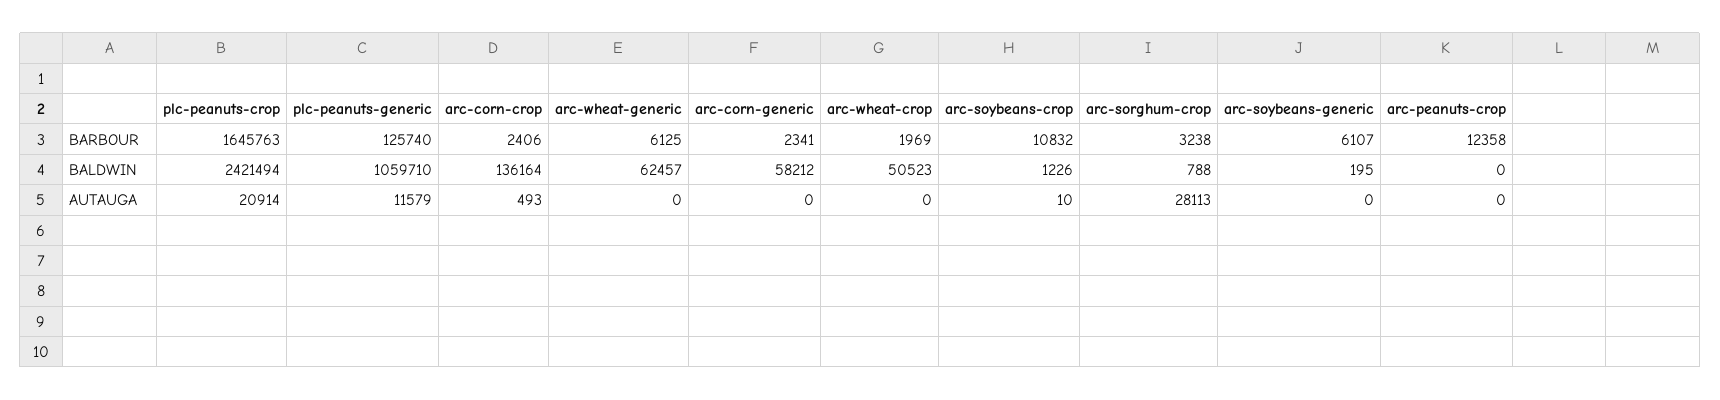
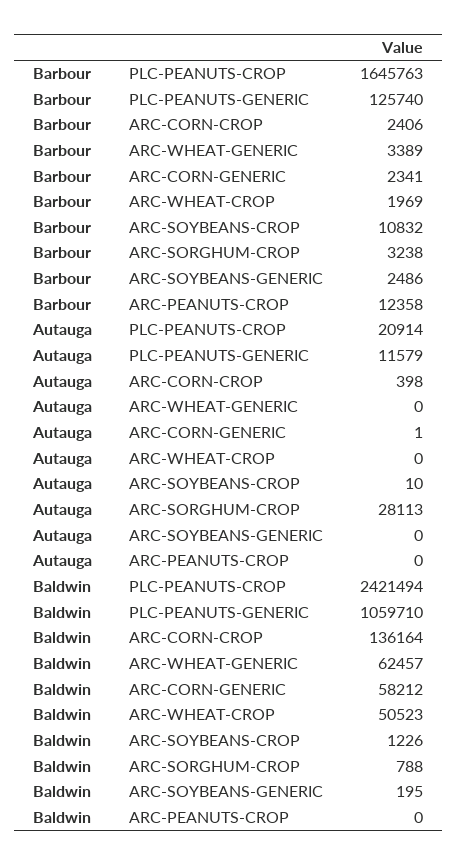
arc-wheat-generic, BARBOUR: 6125 -> 3389
arc-soybeans-generic, BARBOUR: 6107 -> 2486
arc-corn-crop, AUTAUGA: 493 -> 398
arc-corn-generic, AUTAUGA: 0 -> 1

